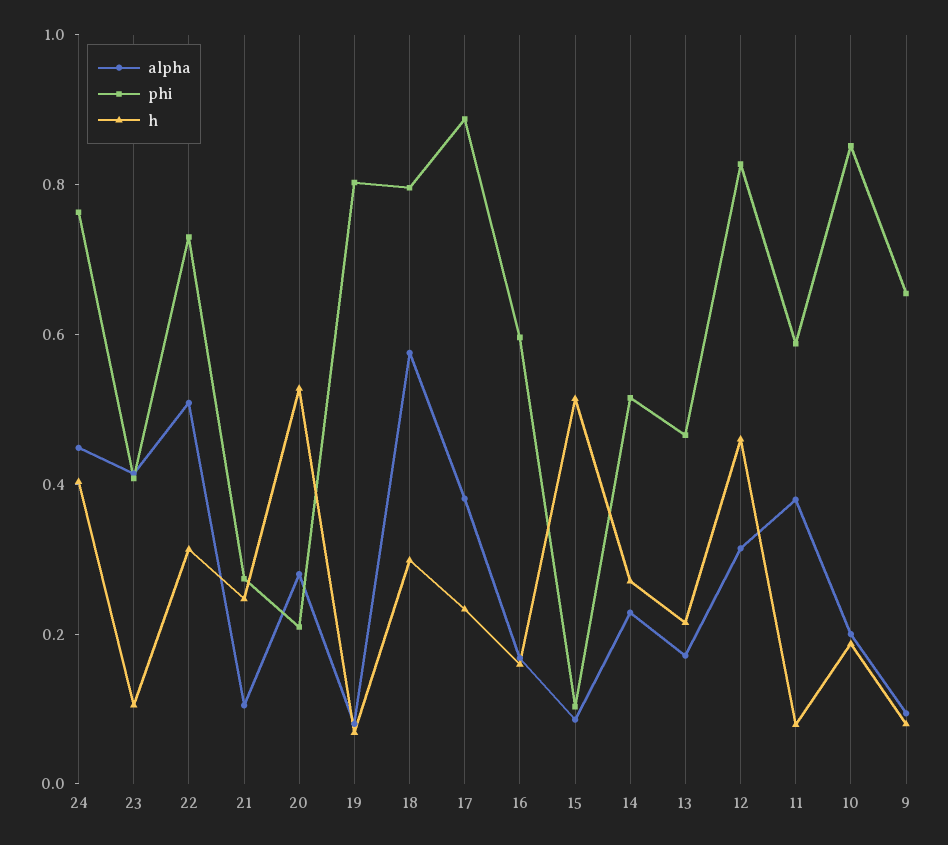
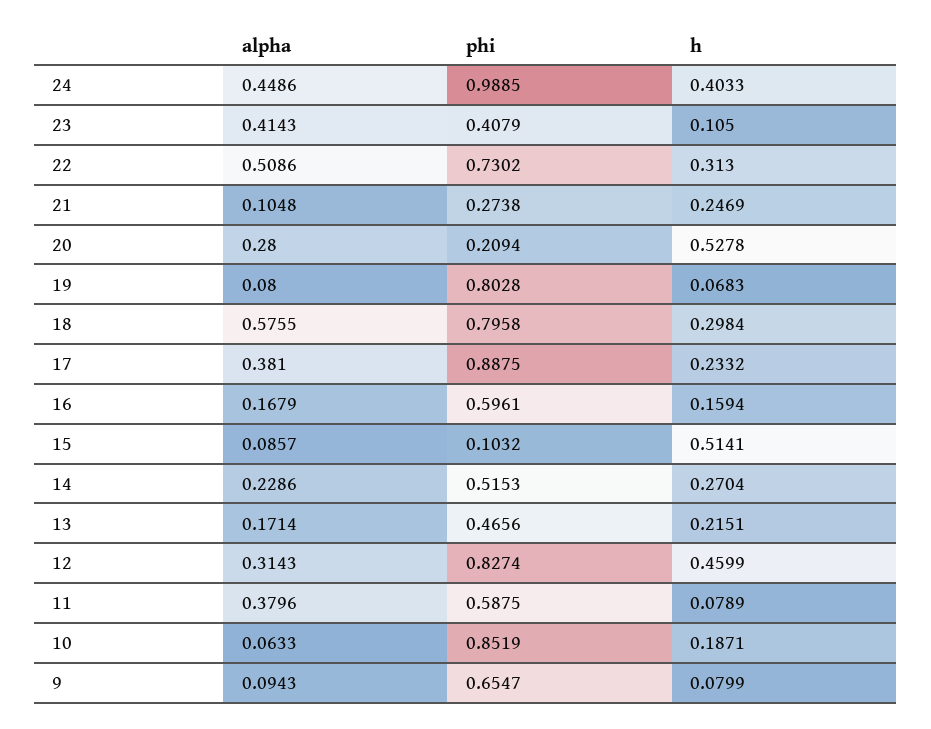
phi, 24: 0.75 -> 0.9885
alpha, 10: 0.2 -> 0.0633

